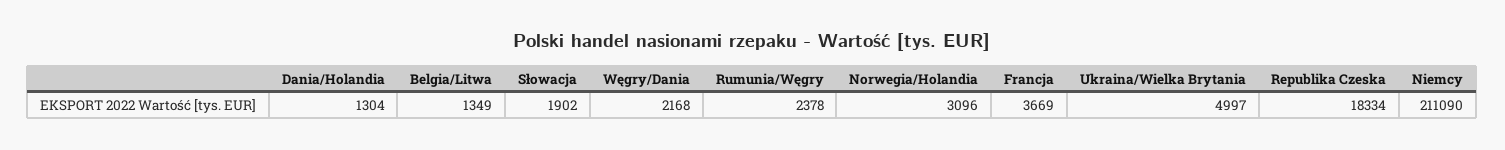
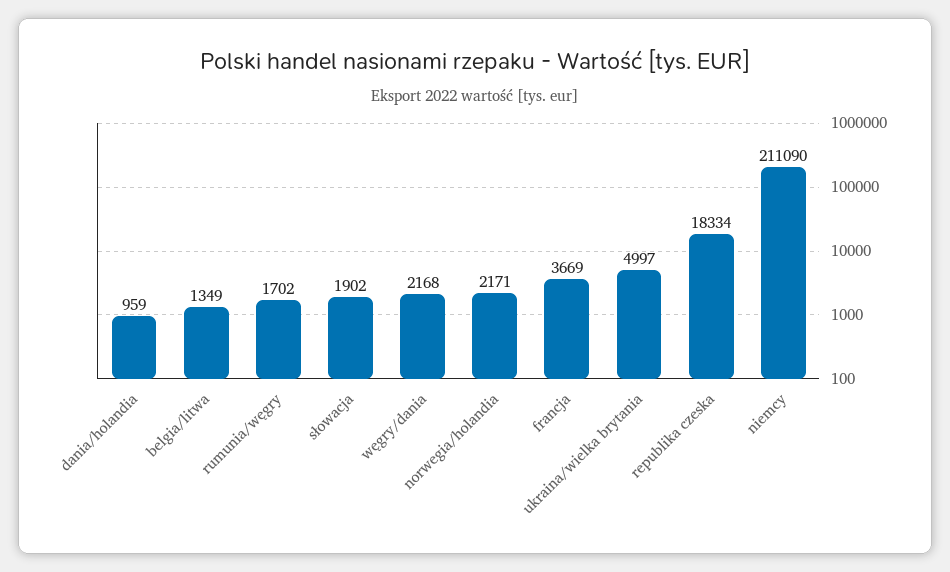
Dania/Holandia: 1304 -> 959
Rumunia/Węgry: 2378 -> 1702
Norwegia/Holandia: 3096 -> 2171

